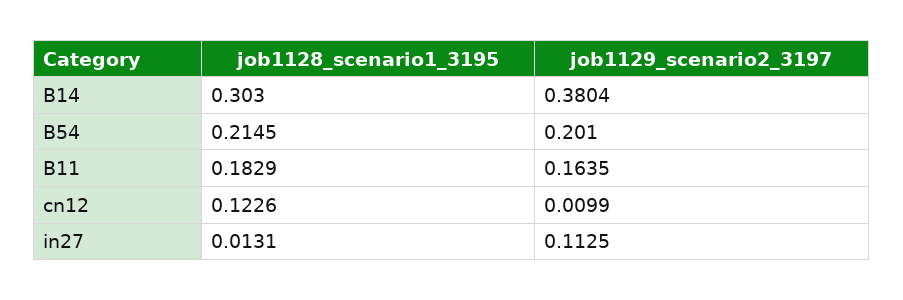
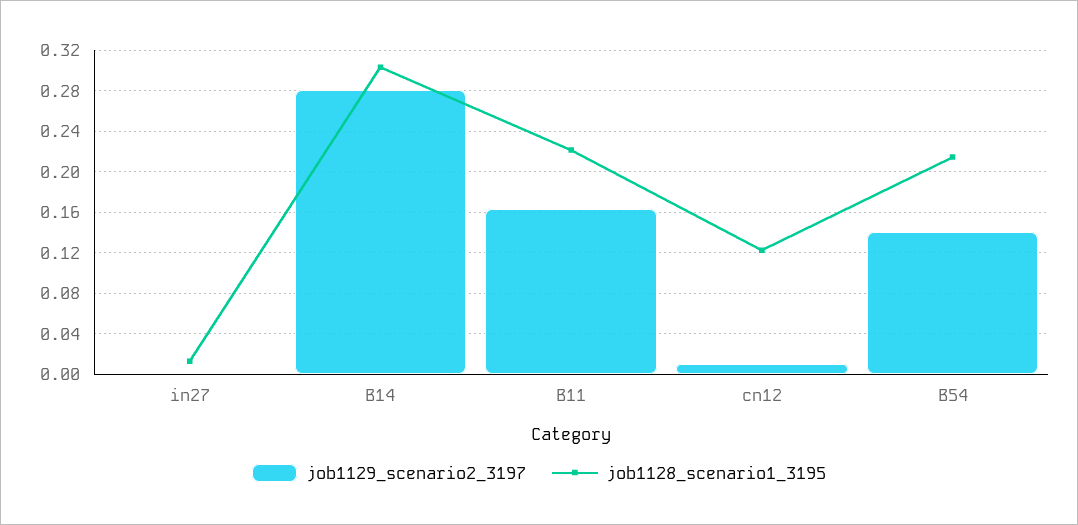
job1129_scenario2_3197, B14: 0.3804 -> 0.28
job1129_scenario2_3197, B54: 0.201 -> 0.14
job1128_scenario1_3195, B11: 0.1829 -> 0.22
job1129_scenario2_3197, in27: 0.1125 -> 0

